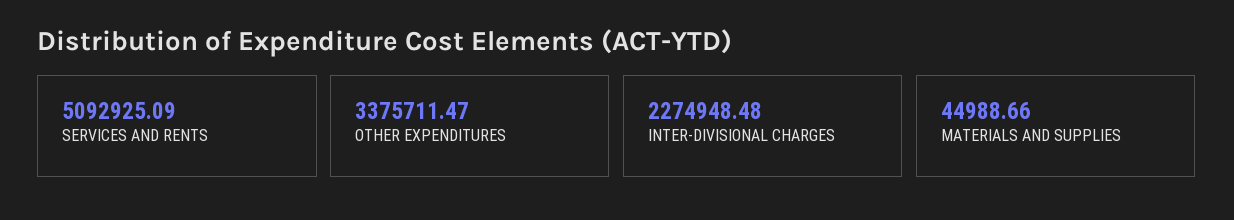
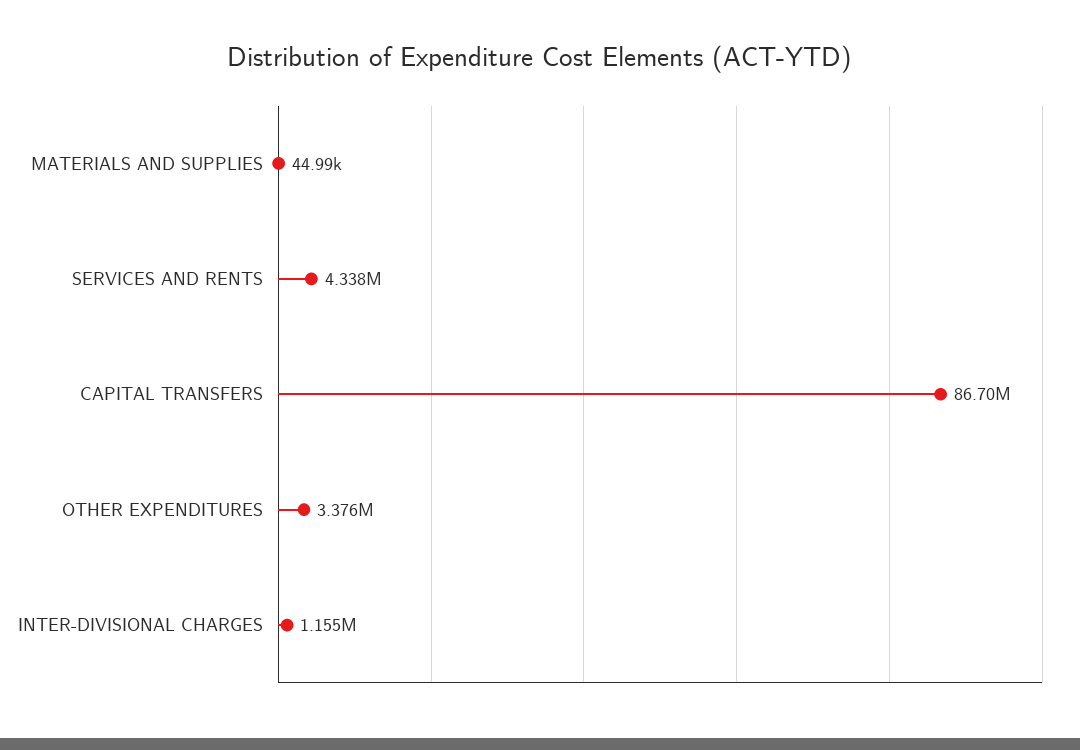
SERVICES AND RENTS: 5092925.09 -> 4338000
INTER-DIVISIONAL CHARGES: 2274948.48 -> 1155000
CAPITAL TRANSFERS: none -> 86700000

